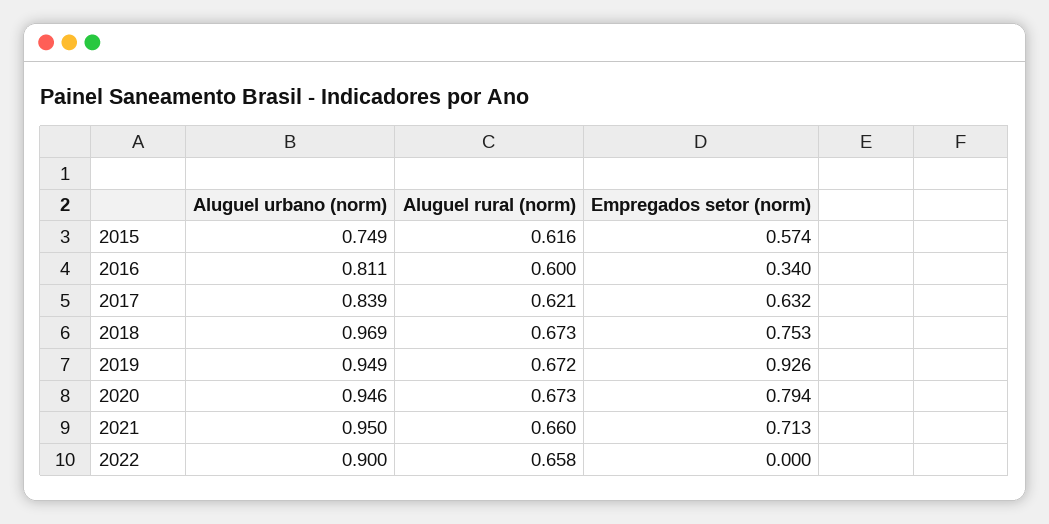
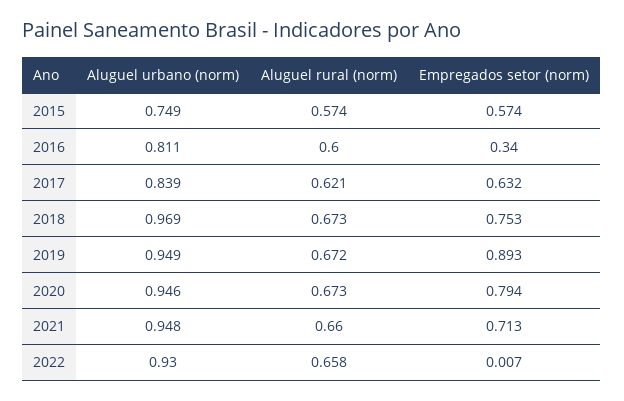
Aluguel rural (norm), 2015: 0.616 -> 0.574
Empregados setor (norm), 2019: 0.926 -> 0.893
Aluguel urbano (norm), 2021: 0.95 -> 0.948
Aluguel urbano (norm), 2022: 0.9 -> 0.93
Empregados setor (norm), 2022: 0 -> 0.007

